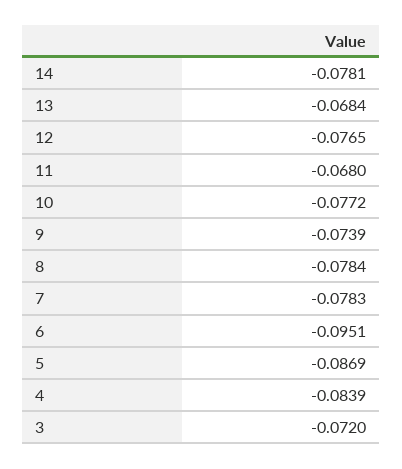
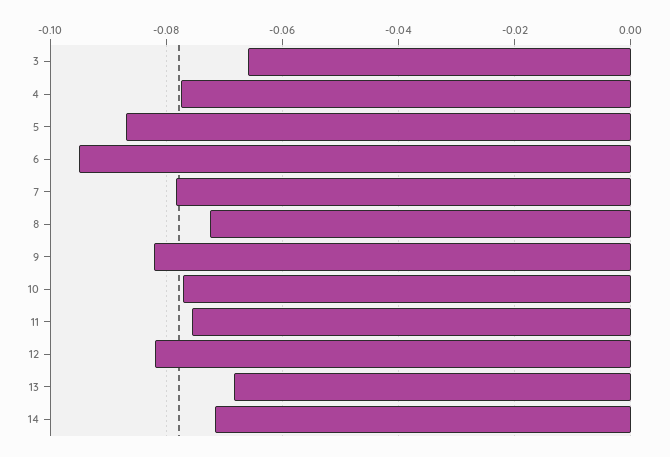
14: -0.0781 -> -0.072
12: -0.0765 -> -0.082
11: -0.068 -> -0.076
9: -0.0739 -> -0.082
8: -0.0784 -> -0.072
4: -0.0839 -> -0.078
3: -0.072 -> -0.066

